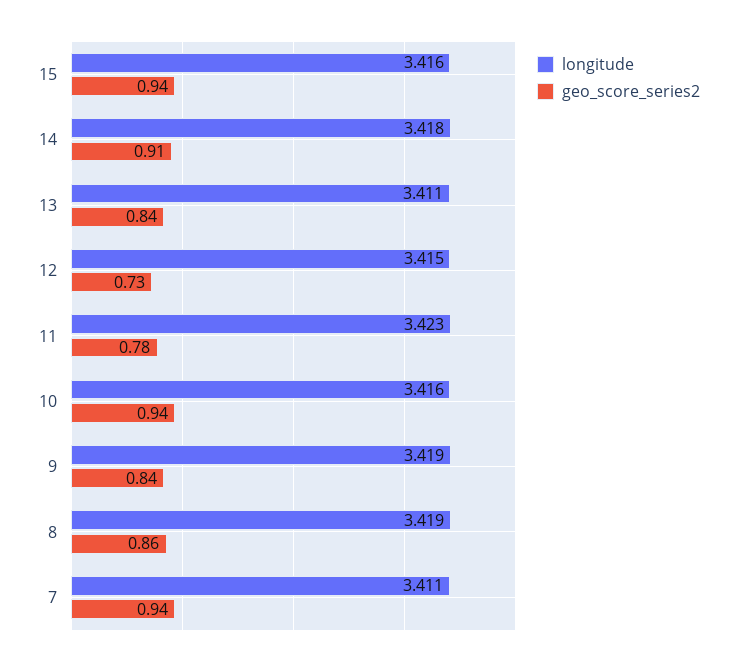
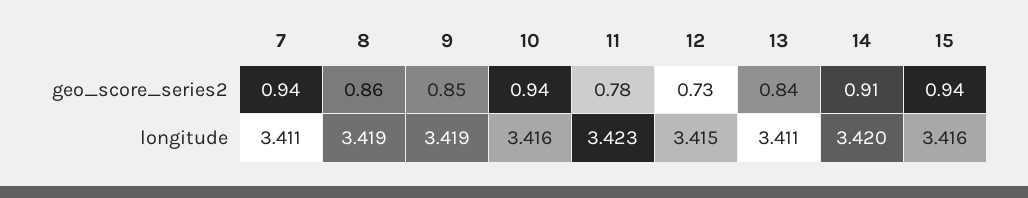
longitude, 14: 3.418 -> 3.42
geo_score_series2, 9: 0.84 -> 0.85

